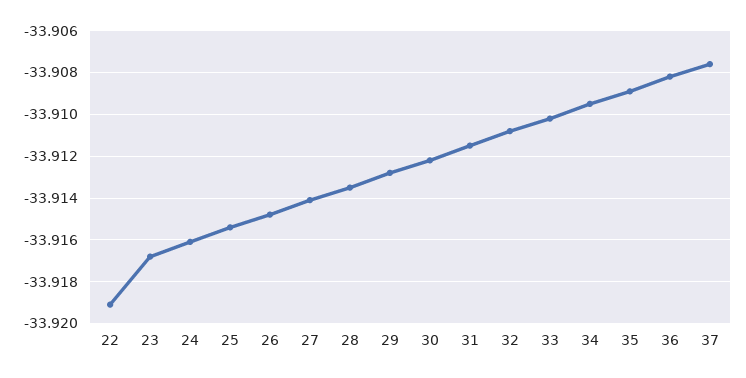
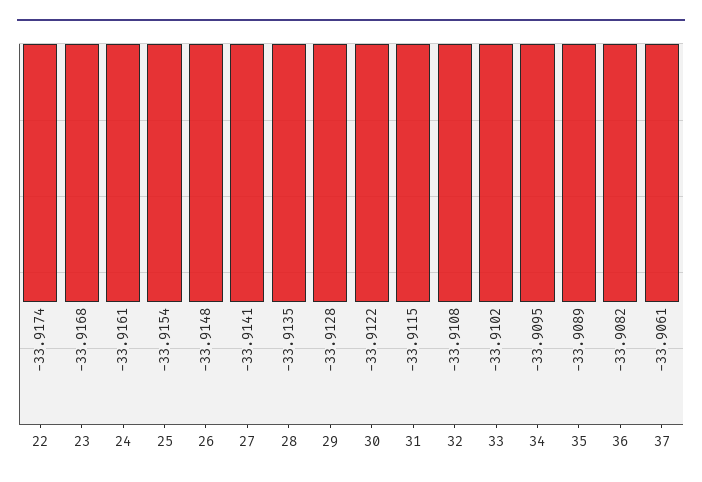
22: -33.919 -> -33.9174
37: -33.9075 -> -33.9061

